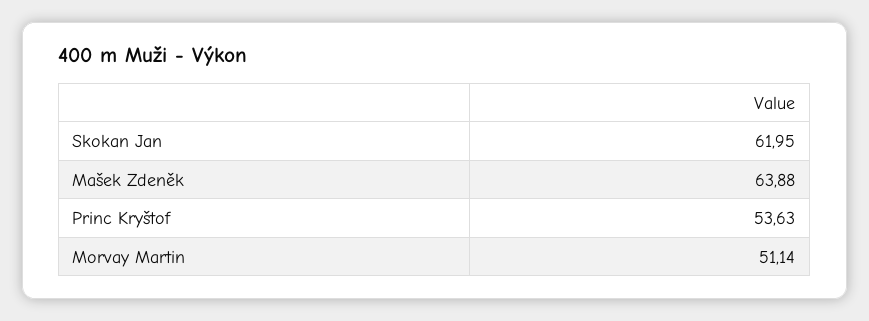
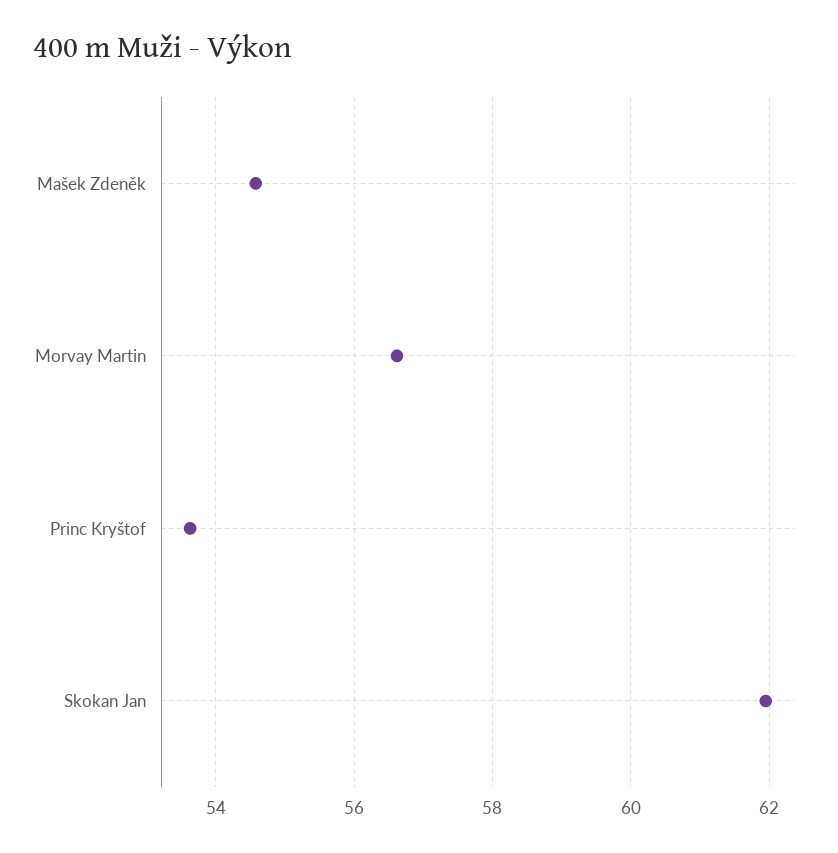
Mašek Zdeněk: 63.88 -> 54.6
Morvay Martin: 51.14 -> 56.6

